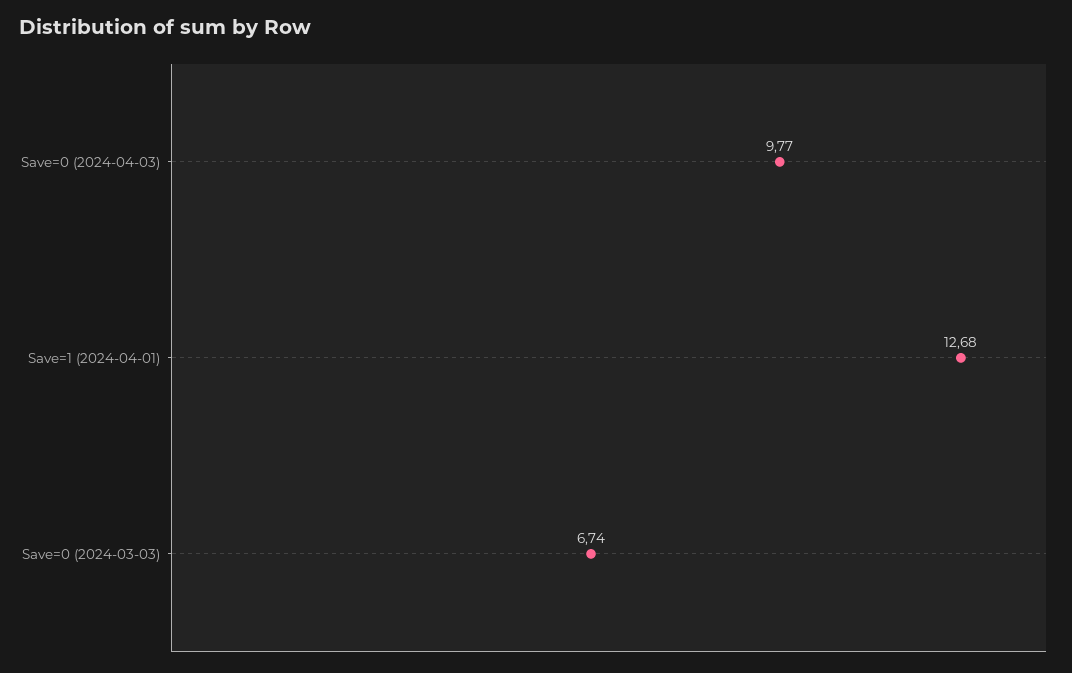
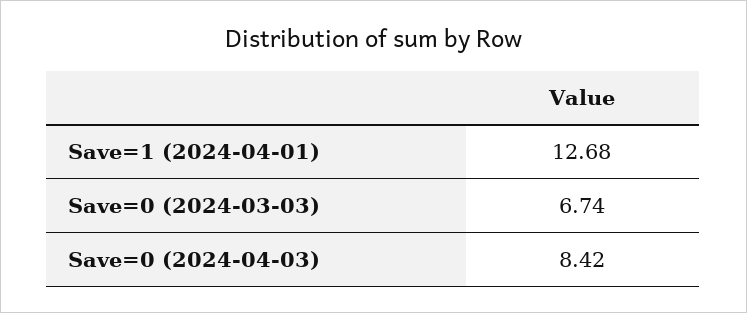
Save=0 (2024-04-03): 9.77 -> 8.42

